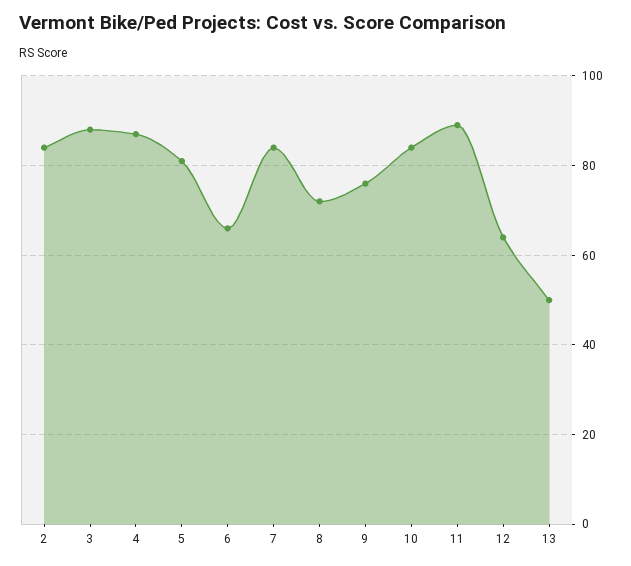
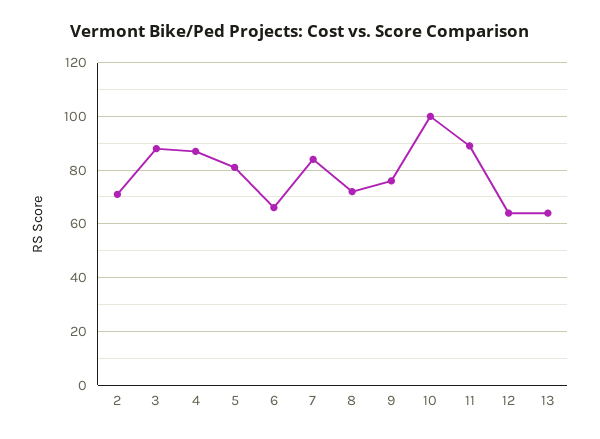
2: 85 -> 70
10: 85 -> 100
13: 50 -> 65

